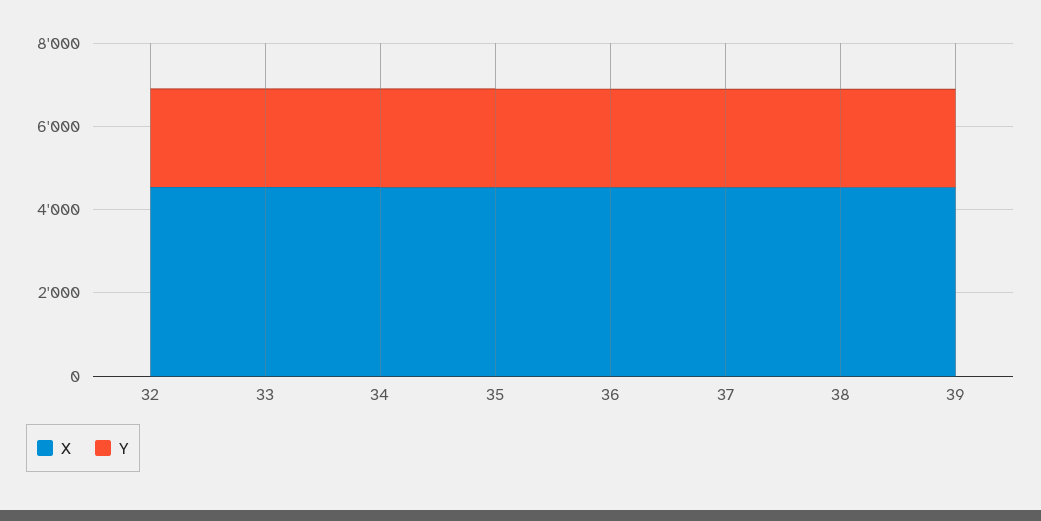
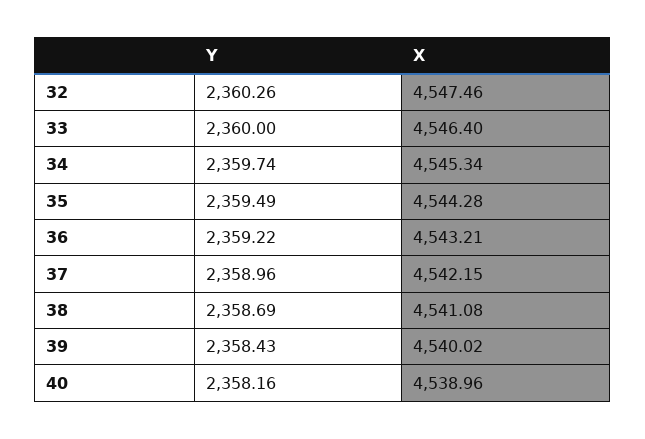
Y, 40: none -> 2358.16
X, 40: none -> 4538.96

